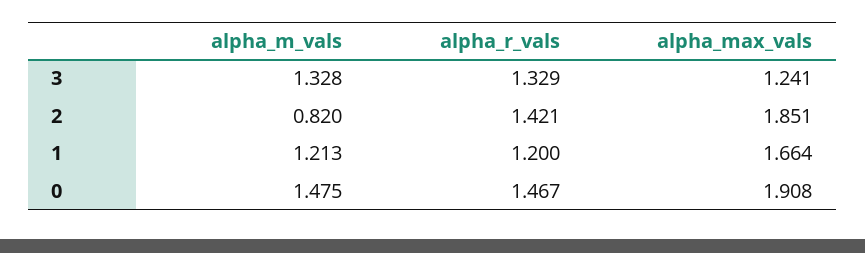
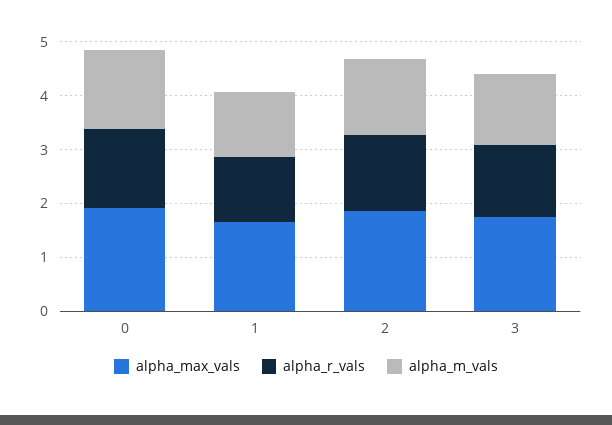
alpha_max_vals, 3: 1.241 -> 1.8
alpha_m_vals, 2: 0.82 -> 1.4

